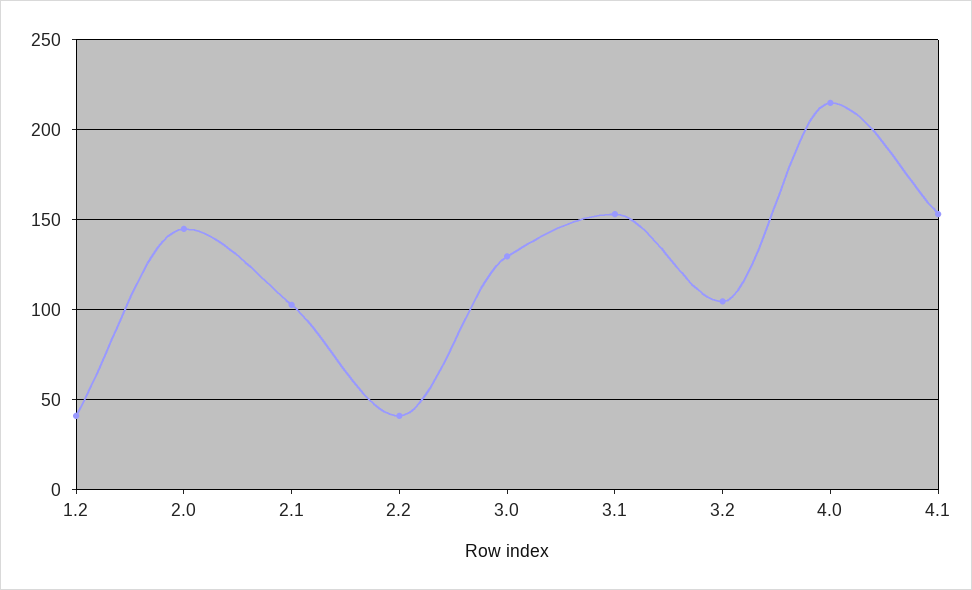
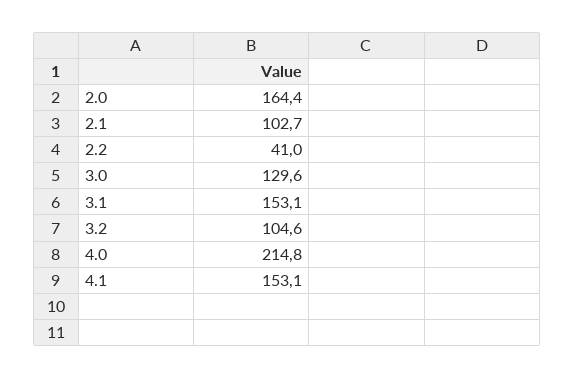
1.2: 40 -> none
2.0: 145 -> 164.4

